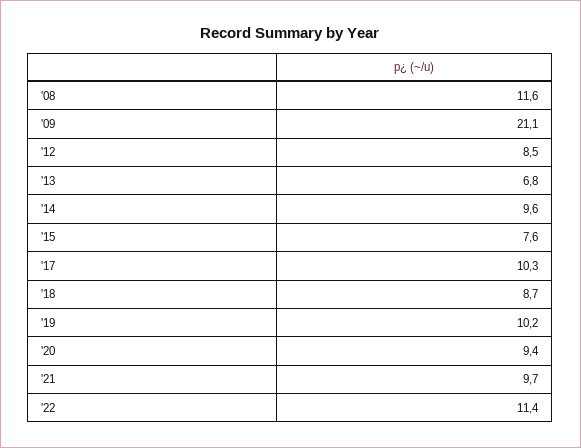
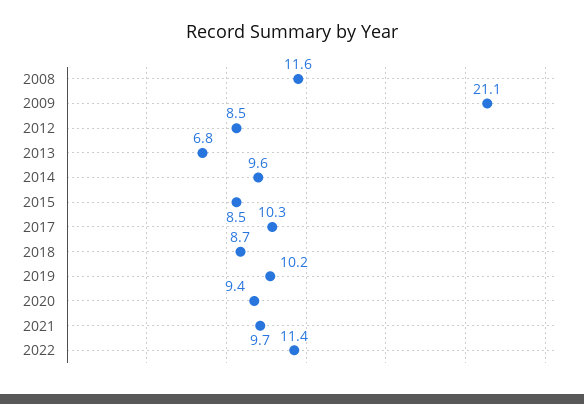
'15: 7.6 -> 8.5

